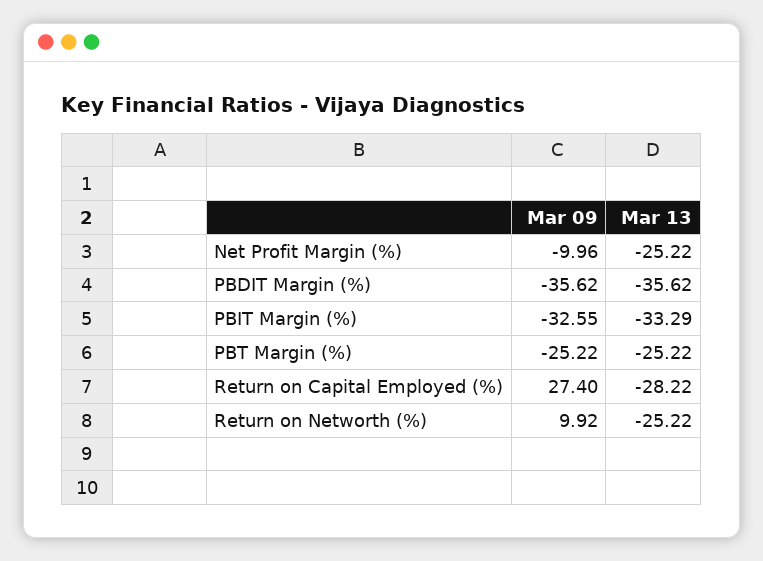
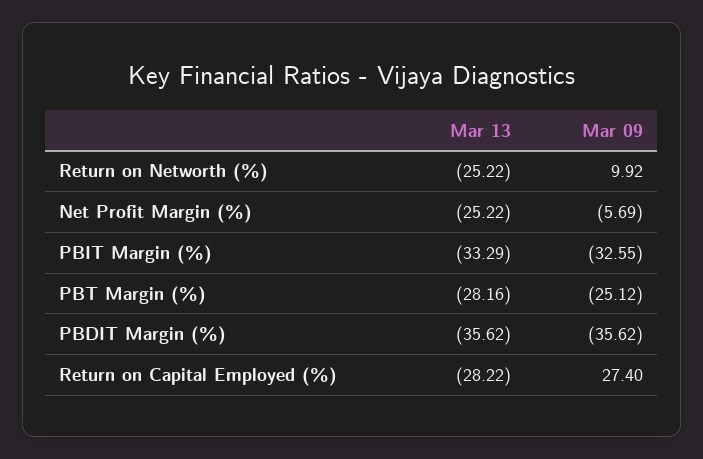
Mar 09, Net Profit Margin (%): -9.96 -> -5.69
Mar 09, PBT Margin (%): -25.22 -> -25.12
Mar 13, PBT Margin (%): -25.22 -> -28.16

